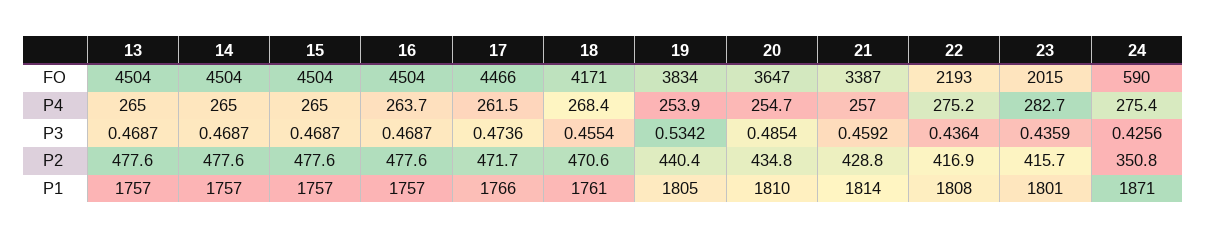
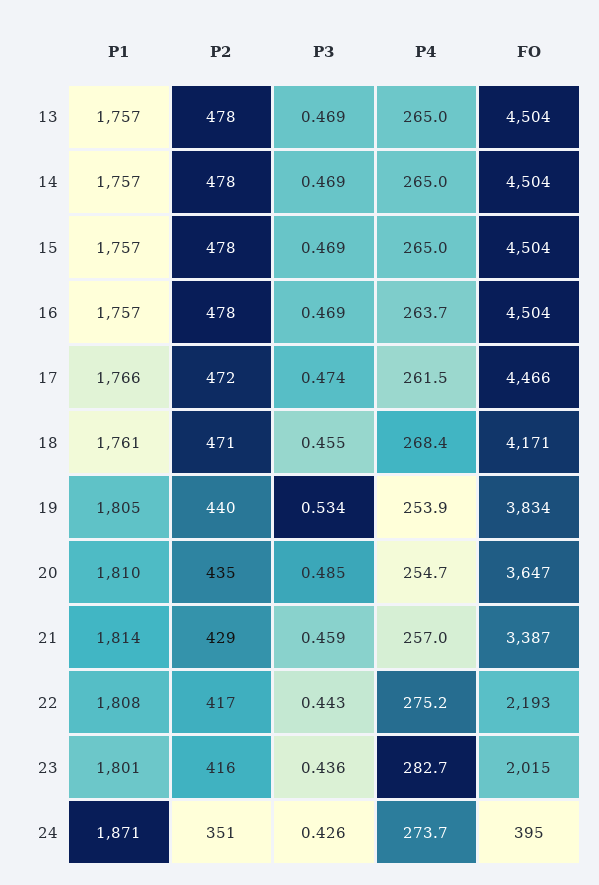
24, FO: 590 -> 395
24, P4: 275.4 -> 273.7
22, P3: 0.4364 -> 0.443

